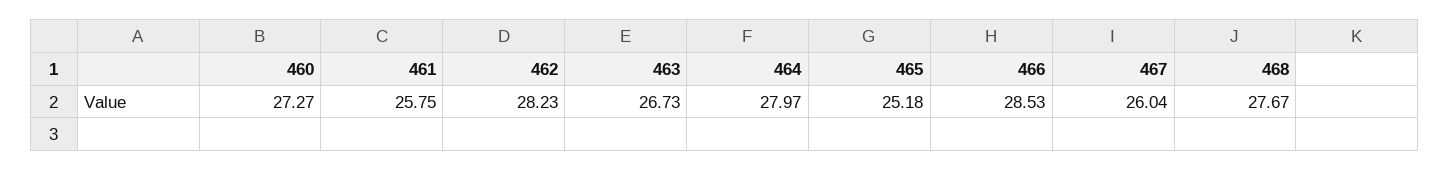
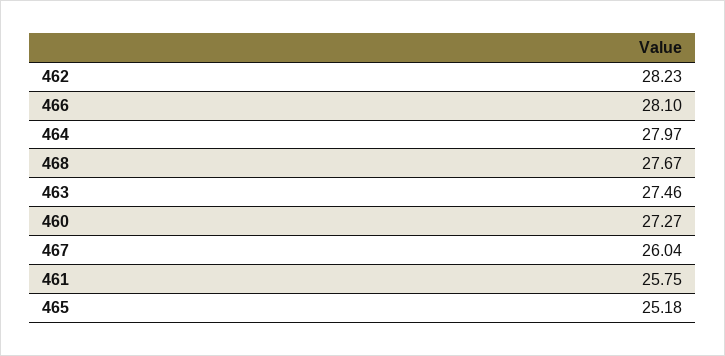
463: 26.73 -> 27.46
466: 28.53 -> 28.1

